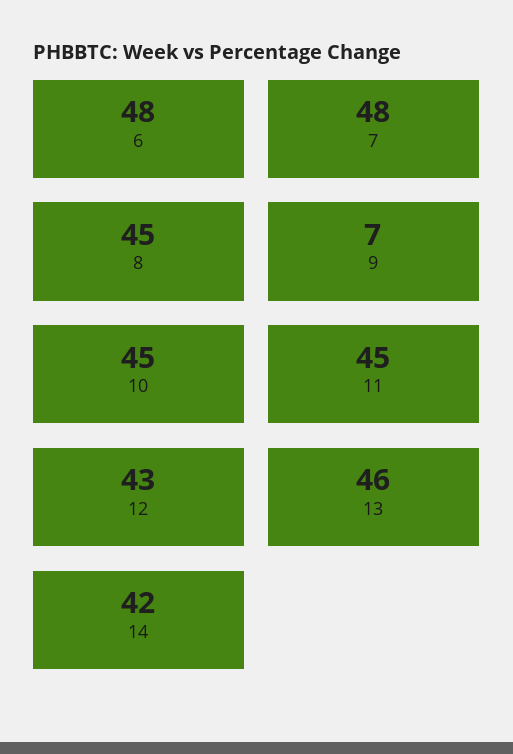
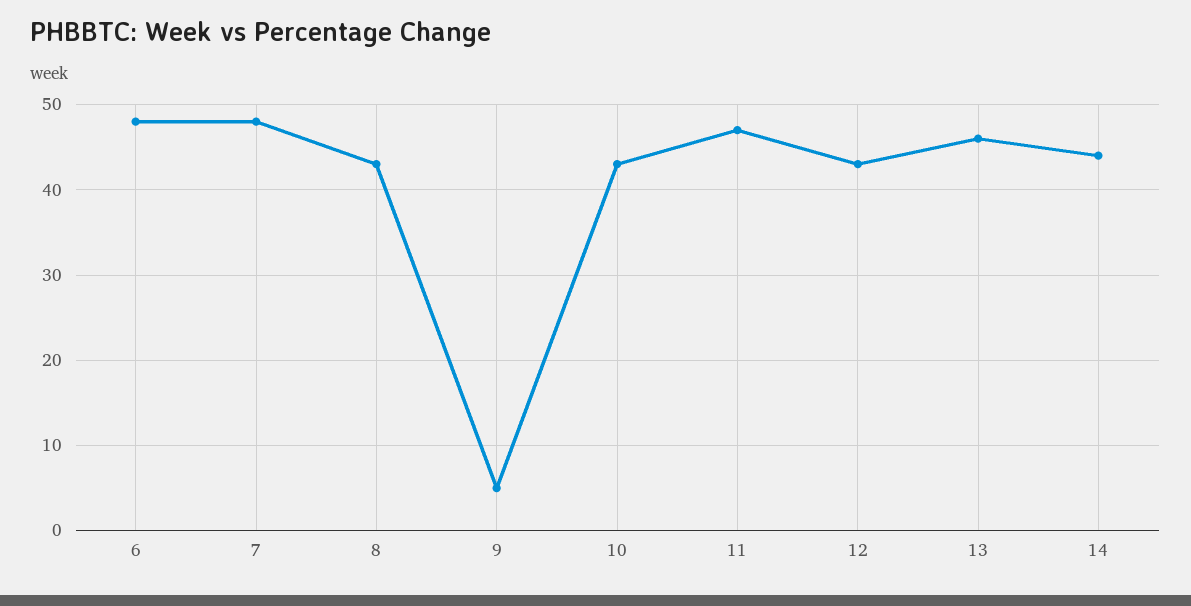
8: 45 -> 43
9: 7 -> 5
10: 45 -> 43
11: 45 -> 47
14: 42 -> 44

